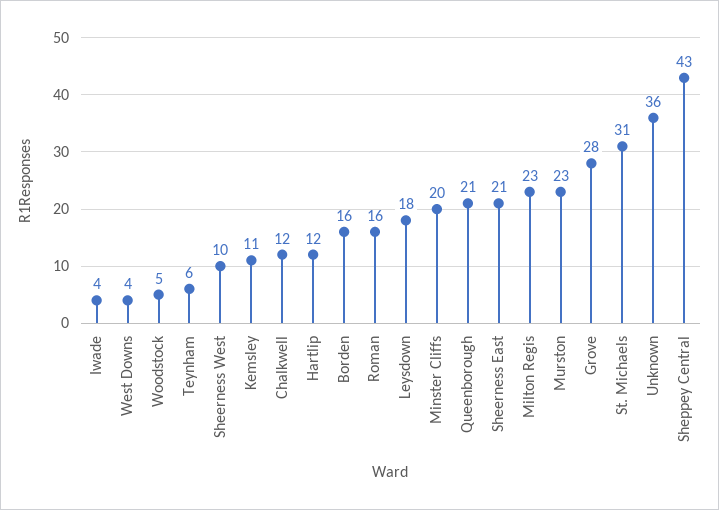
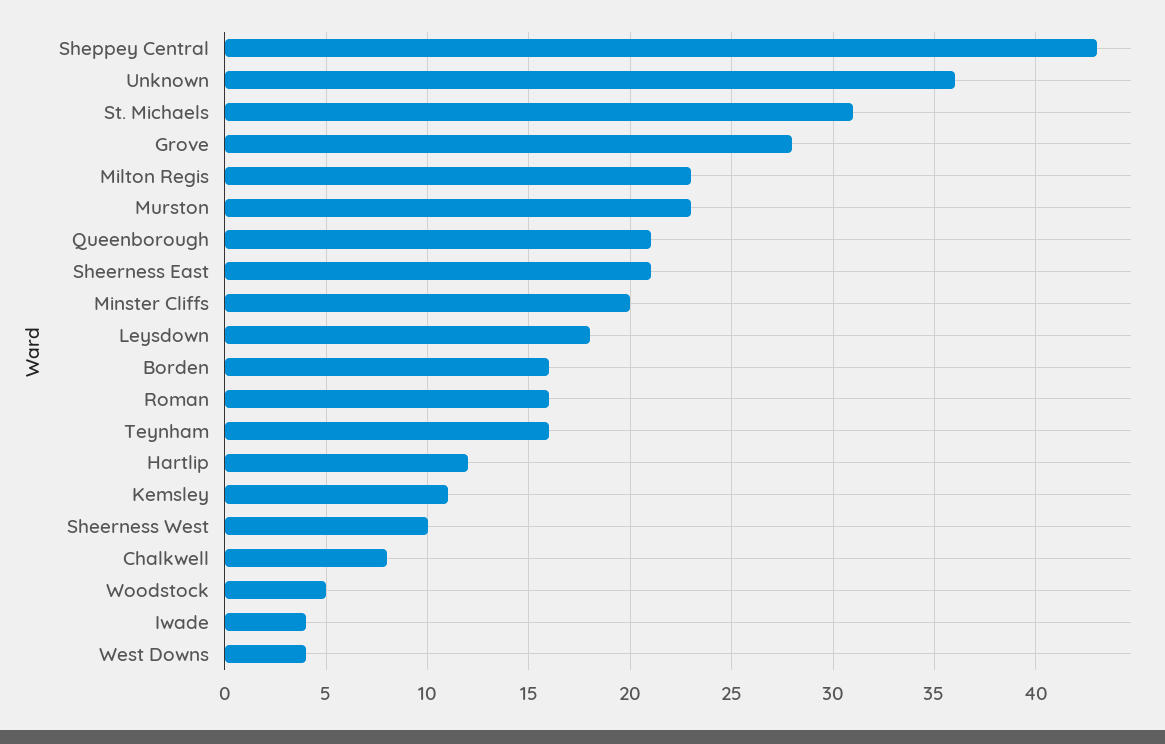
Teynham: 6 -> 16
Chalkwell: 12 -> 8

